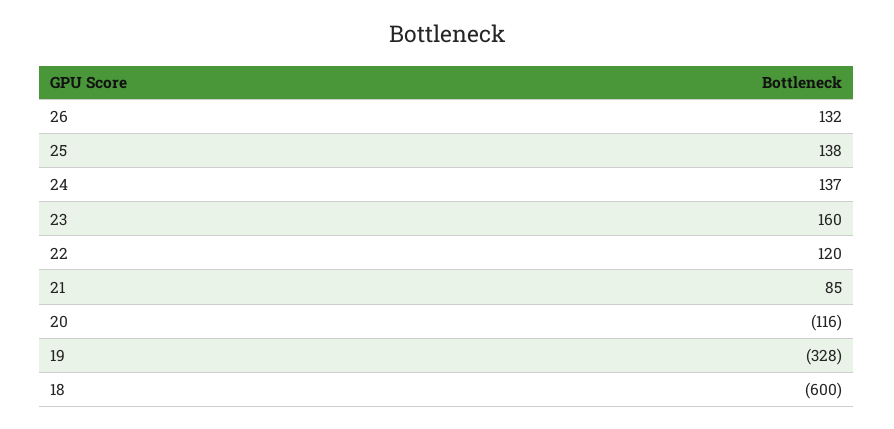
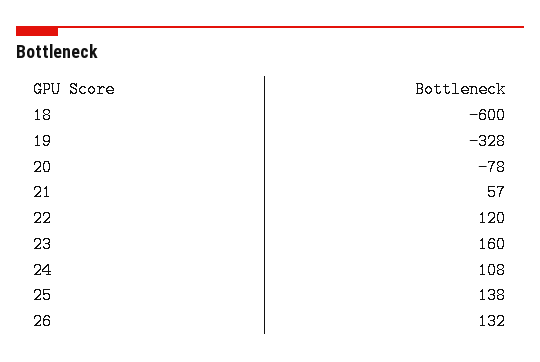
24: 137 -> 108
21: 85 -> 57
20: -116 -> -78

